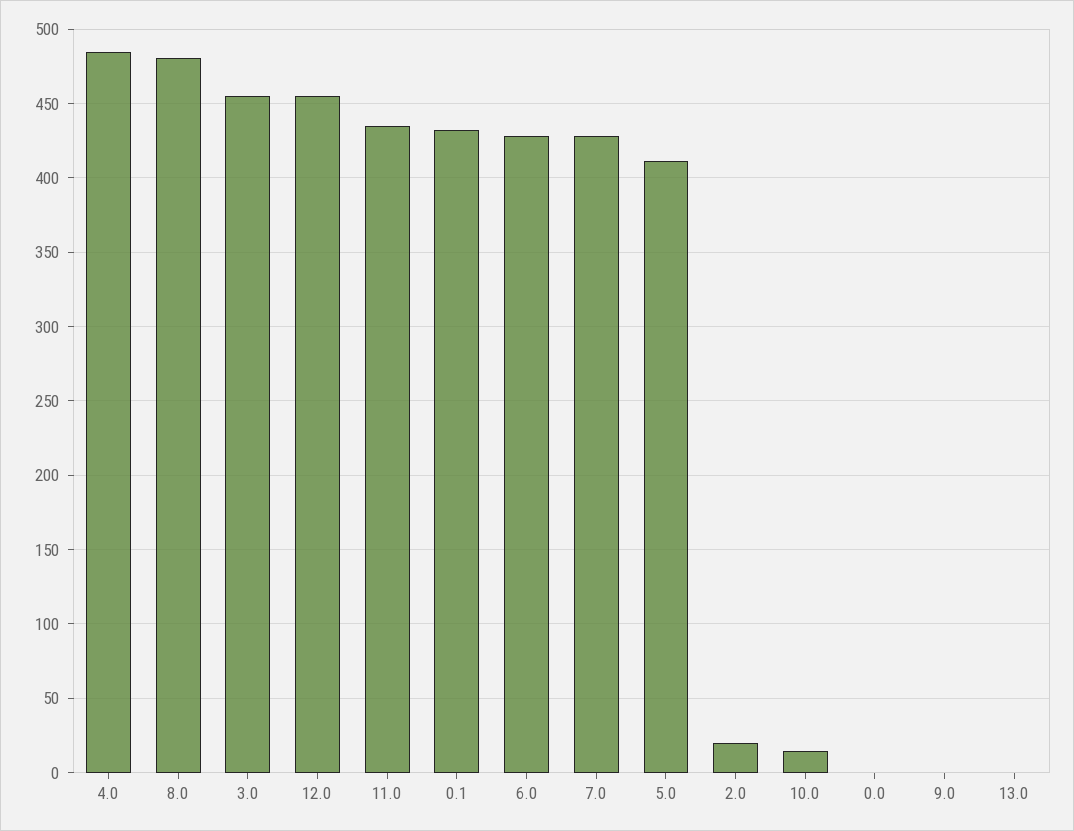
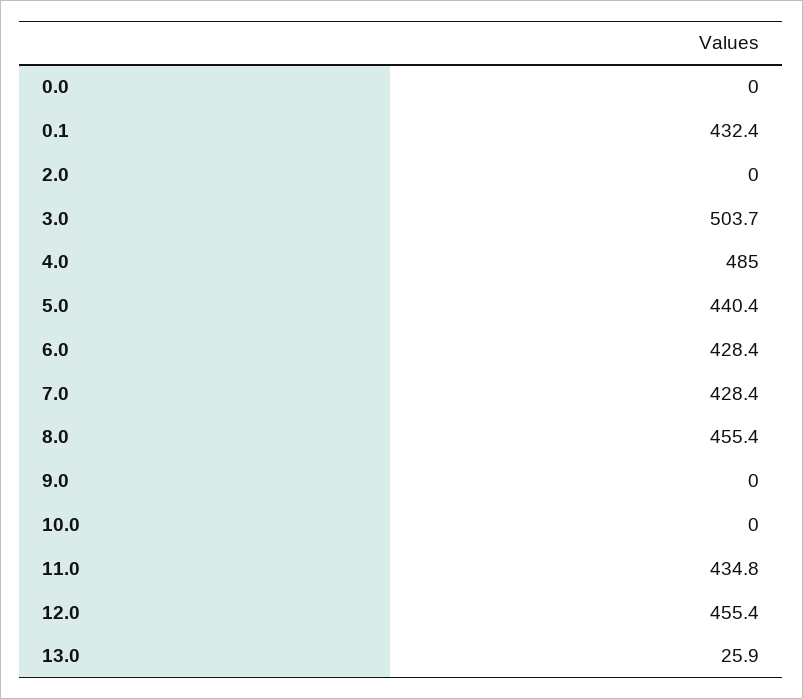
8.0: 480 -> 455.4
3.0: 455 -> 503.7
5.0: 410 -> 440.4
2.0: 20 -> 0
10.0: 15 -> 0
13.0: 0 -> 25.9

